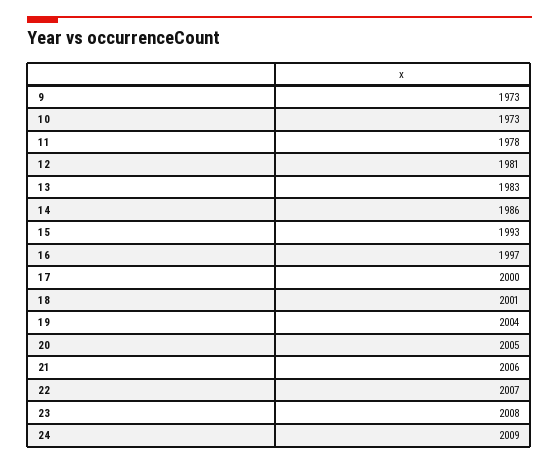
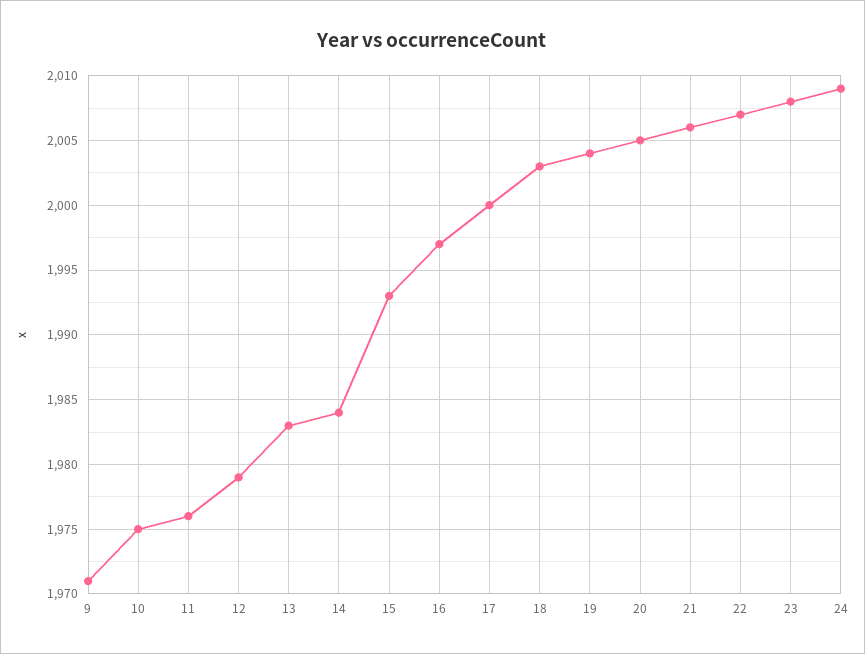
9: 1973 -> 1971
10: 1973 -> 1975
11: 1978 -> 1976
12: 1981 -> 1979
14: 1986 -> 1984
18: 2001 -> 2003

